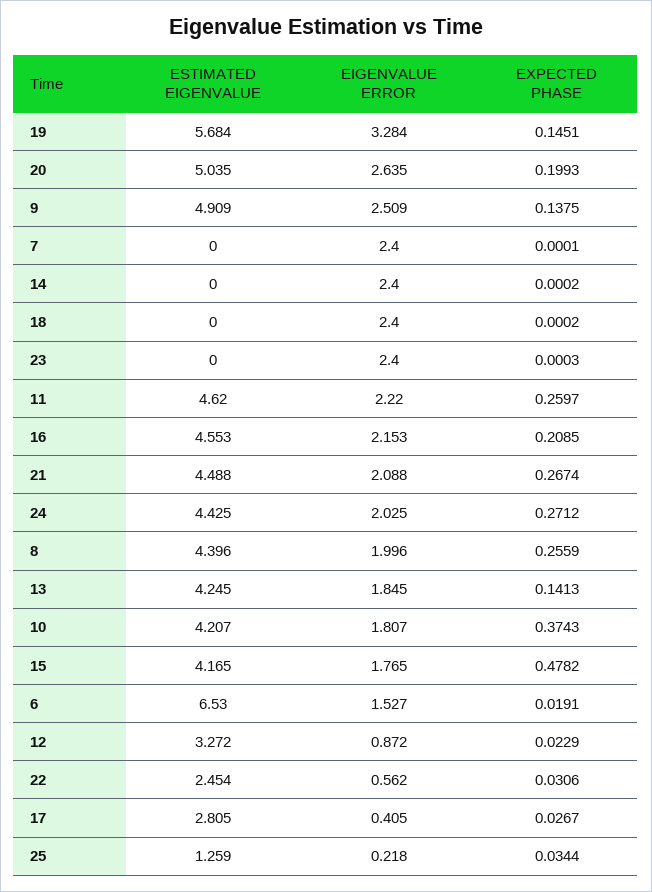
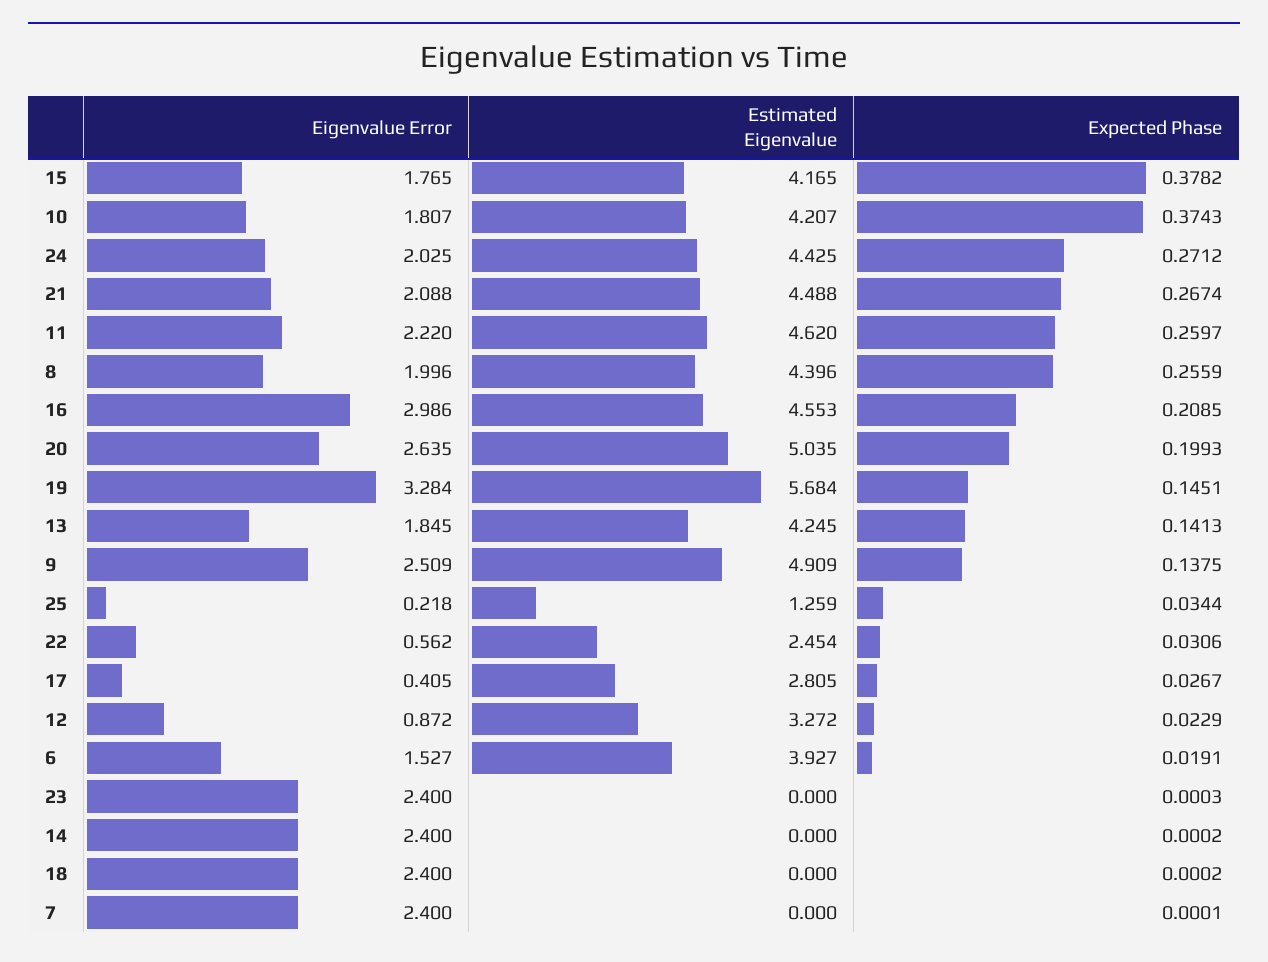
EIGENVALUE ERROR, 16: 2.153 -> 2.986
EXPECTED PHASE, 15: 0.4782 -> 0.3782
ESTIMATED EIGENVALUE, 6: 6.53 -> 3.927

